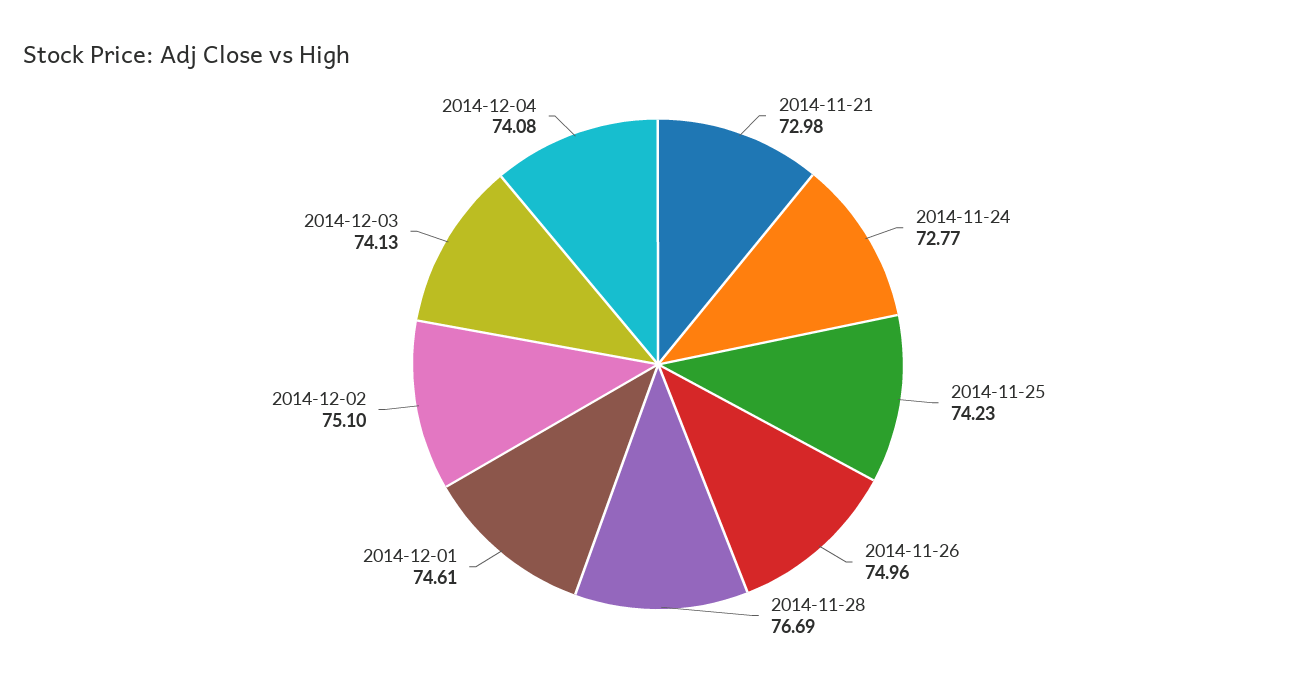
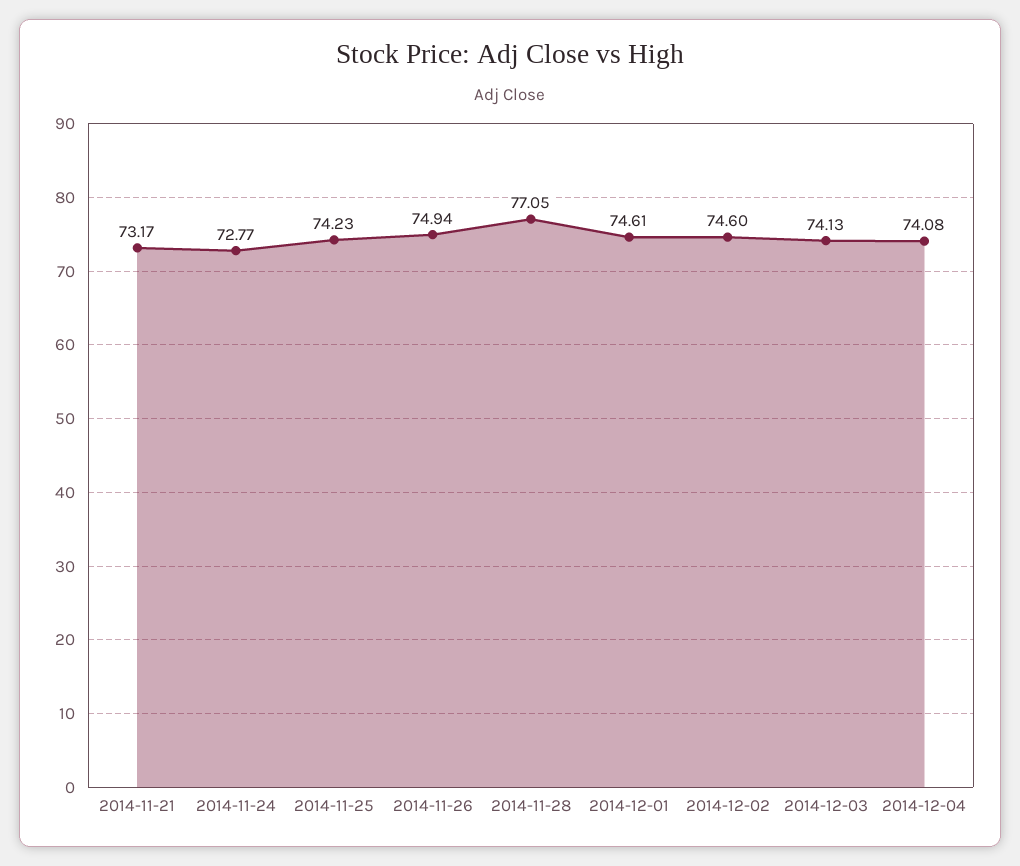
2014-11-21: 72.98 -> 73.17
2014-11-26: 74.96 -> 74.94
2014-11-28: 76.69 -> 77.05
2014-12-02: 75.1 -> 74.6

